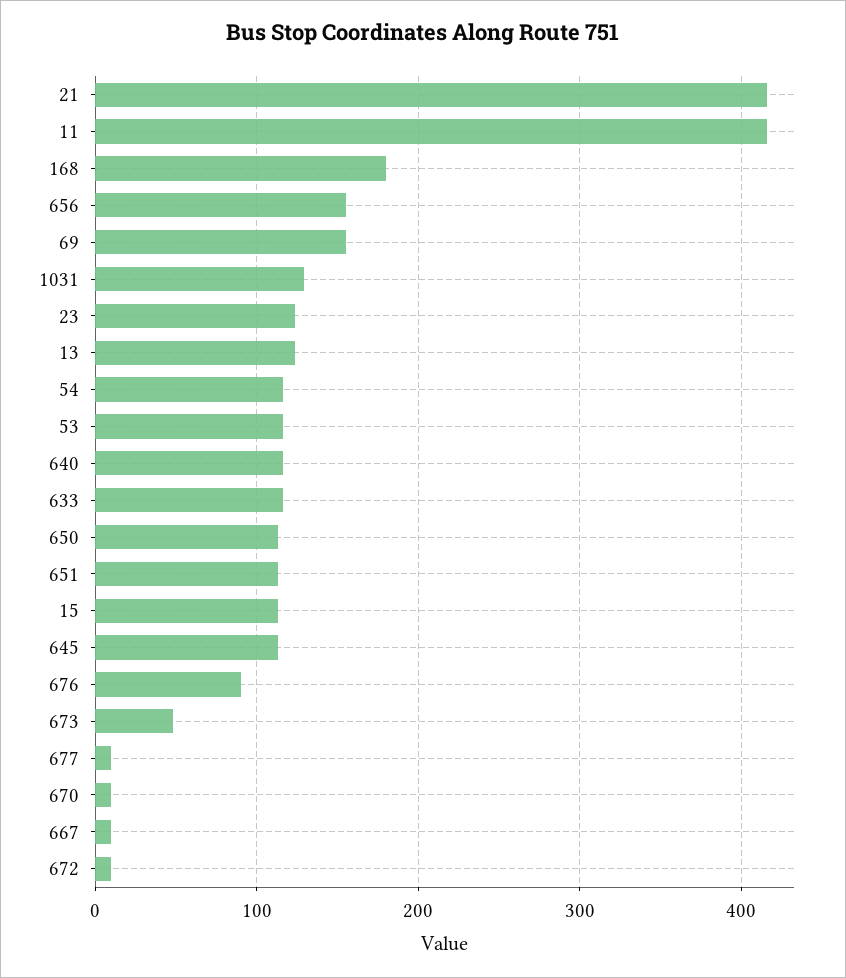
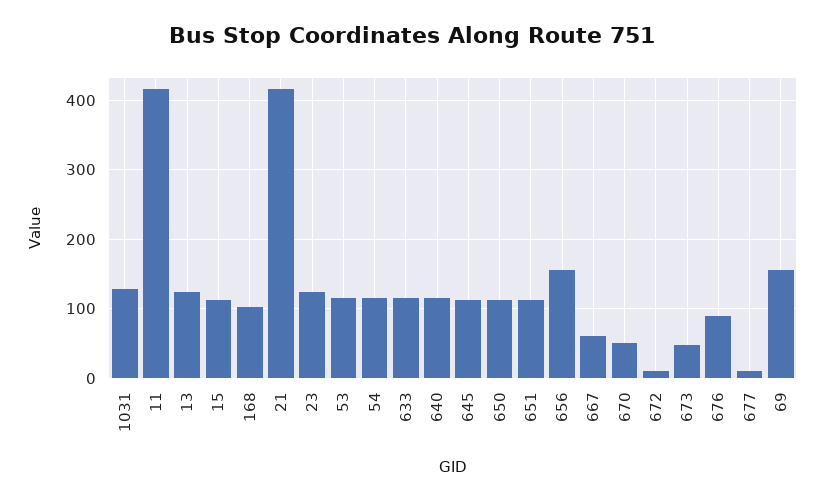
168: 180 -> 100
670: 10 -> 50
667: 10 -> 60

